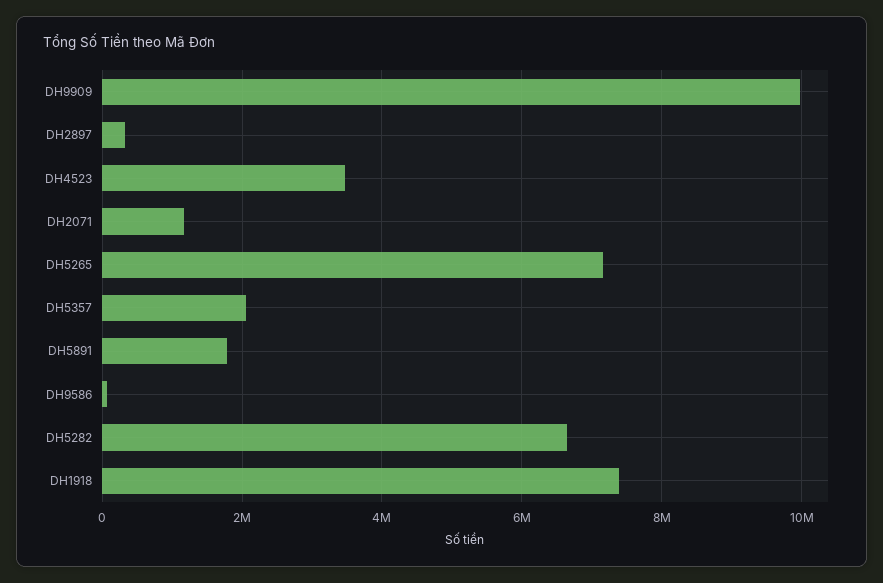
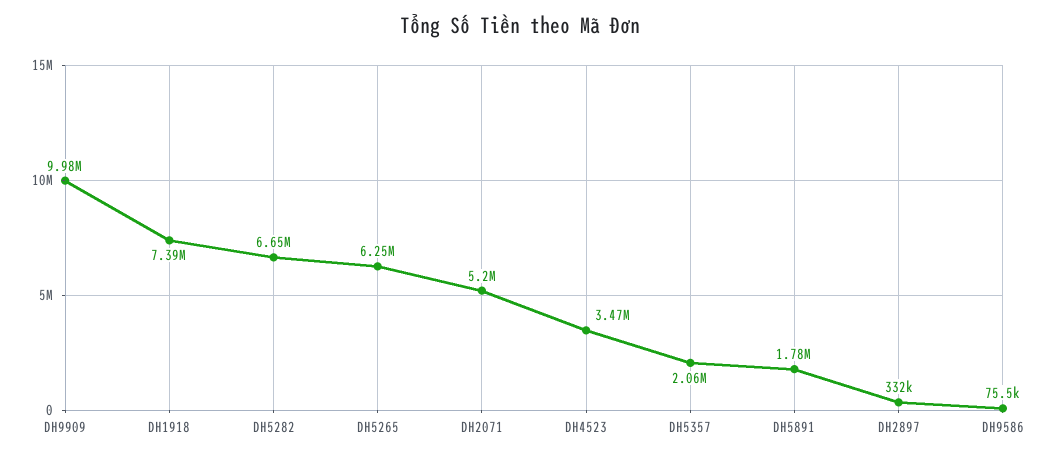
DH2071: 1200000 -> 5200000
DH5265: 7200000 -> 6250000

